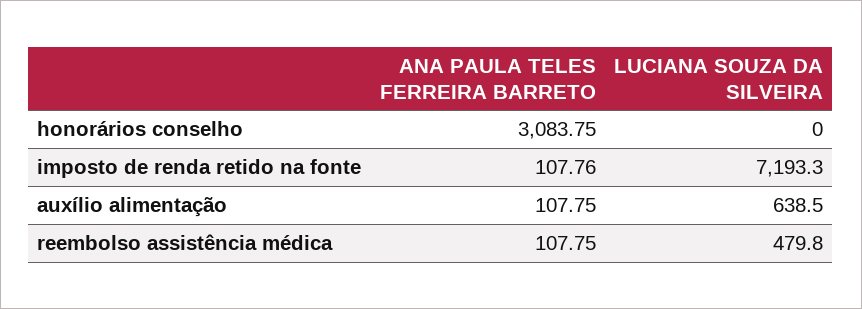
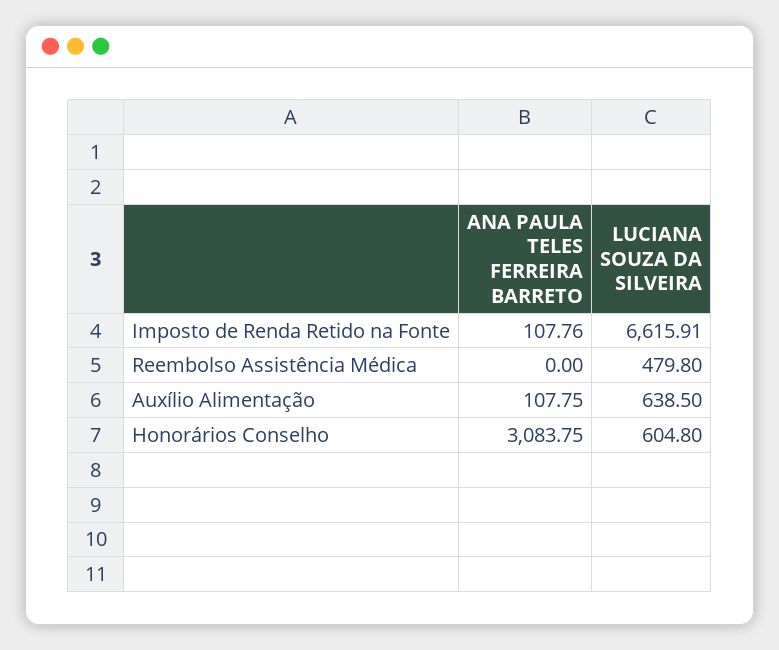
LUCIANA SOUZA DA SILVEIRA, honorários conselho: 0 -> 604.8
LUCIANA SOUZA DA SILVEIRA, imposto de renda retido na fonte: 7193.3 -> 6615.91
ANA PAULA TELES FERREIRA BARRETO, reembolso assistência médica: 107.75 -> 0

